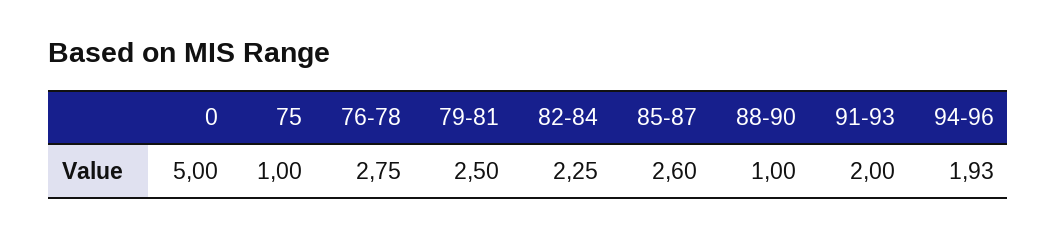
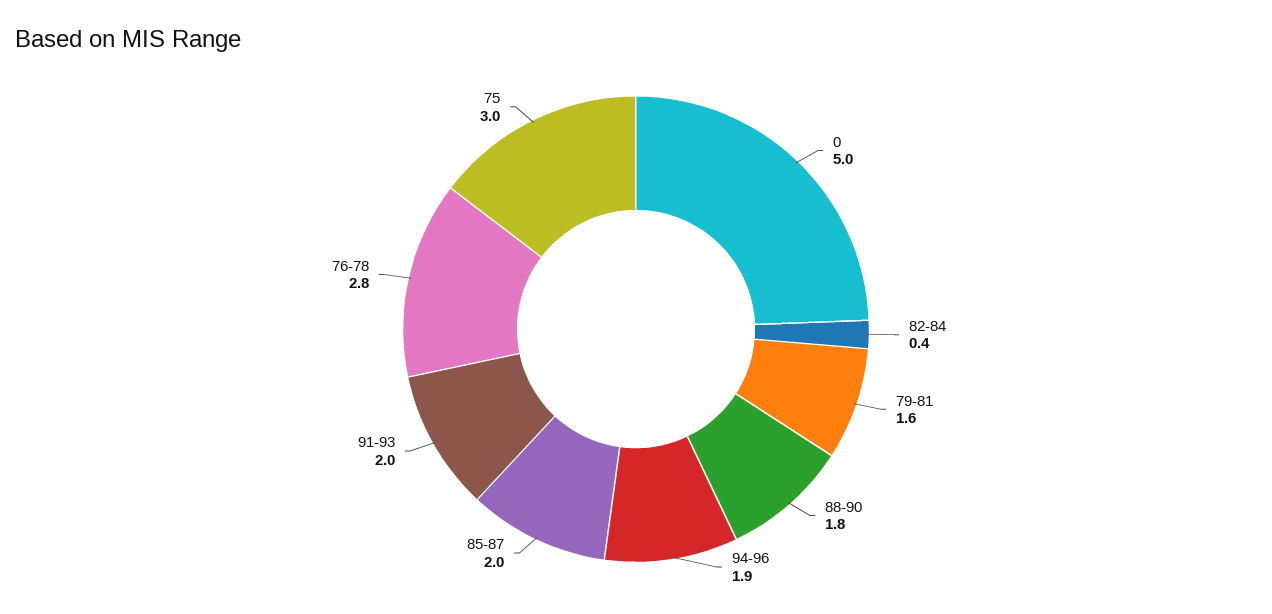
75: 1 -> 3
79-81: 2.5 -> 1.6
82-84: 2.25 -> 0.4
85-87: 2.6 -> 2
88-90: 1 -> 1.8

